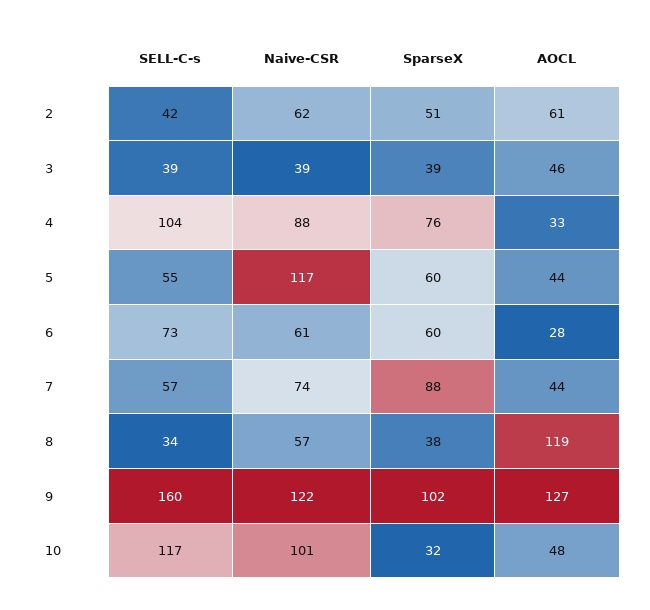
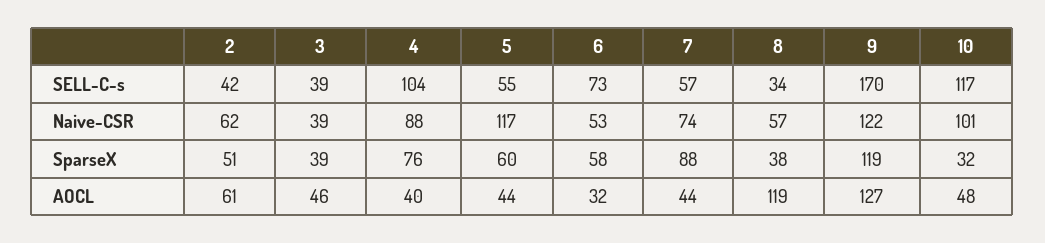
AOCL, 4: 33 -> 40
Naive-CSR, 6: 61 -> 53
SparseX, 6: 60 -> 58
AOCL, 6: 28 -> 32
SELL-C-s, 9: 160 -> 170
SparseX, 9: 102 -> 119

